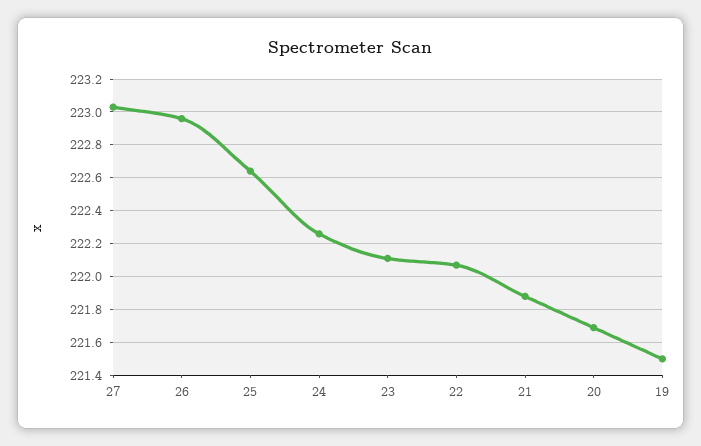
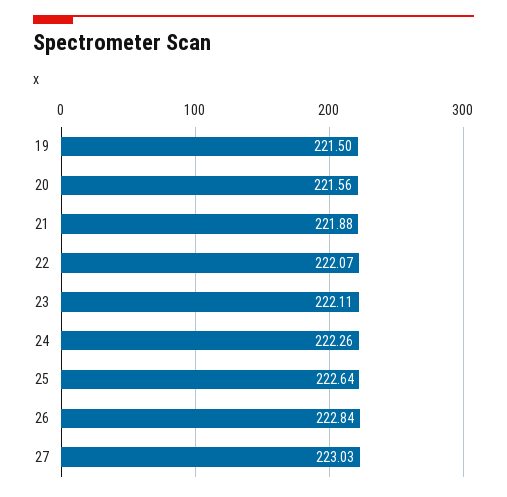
26: 222.95 -> 222.84
20: 221.7 -> 221.56

